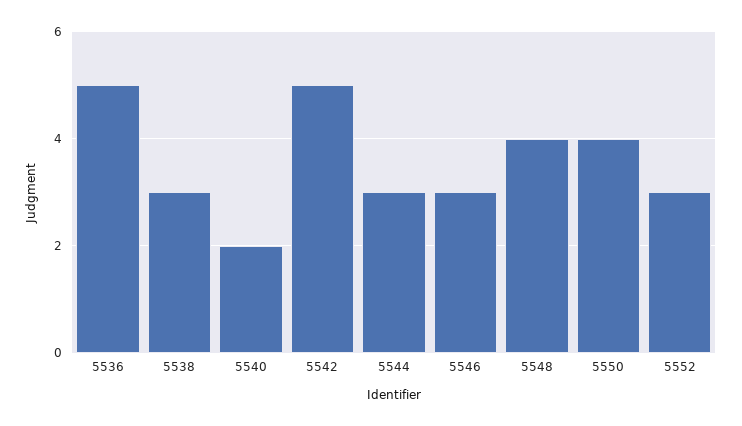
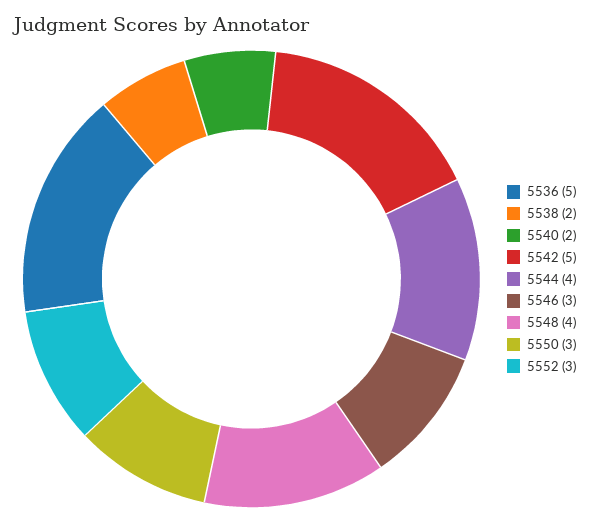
5538: 3 -> 2
5544: 3 -> 4
5550: 4 -> 3

